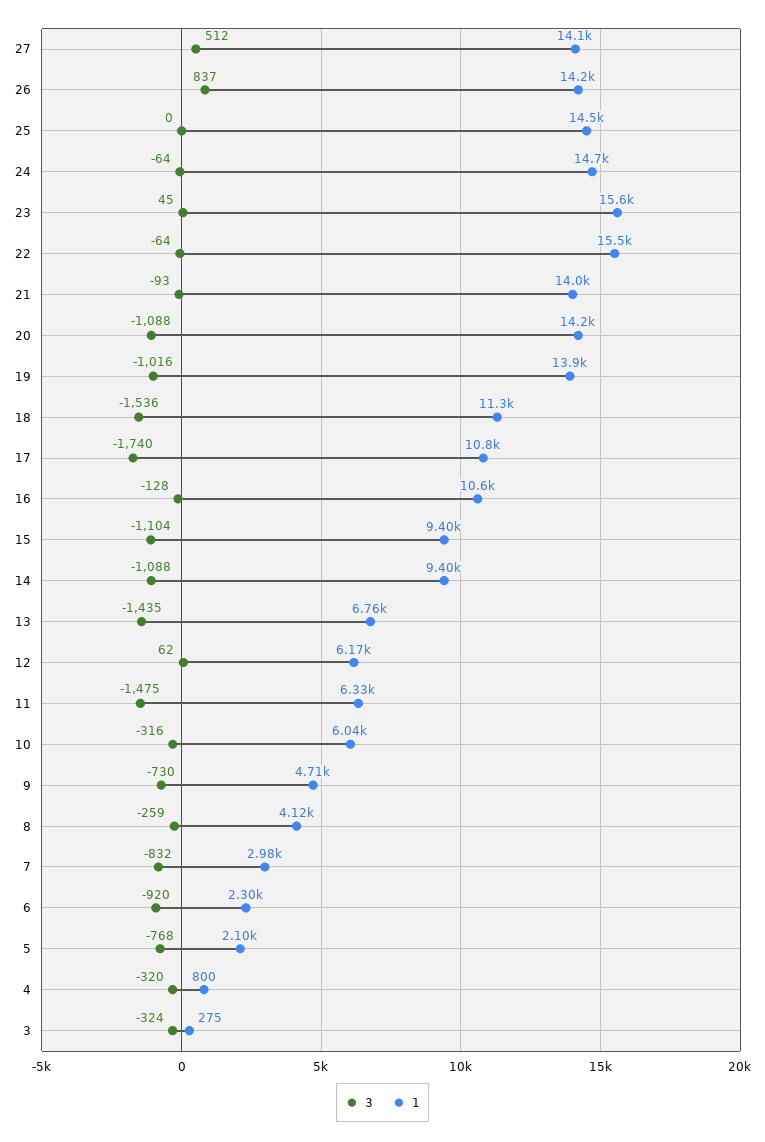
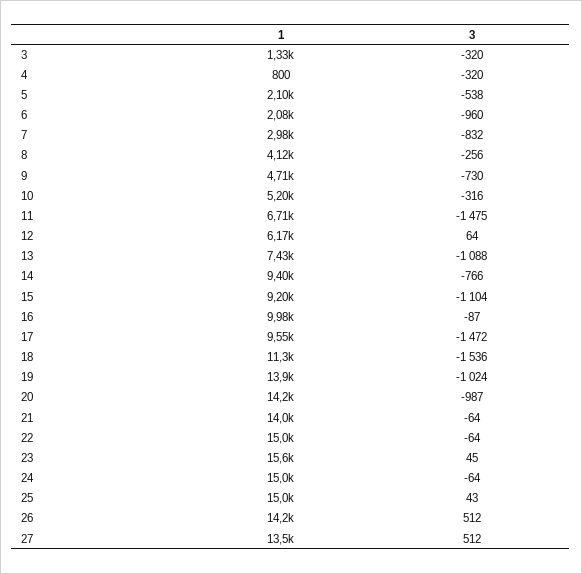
1, 27: 14100 -> 13500
3, 26: 837 -> 512
3, 25: 0 -> 43
1, 25: 14500 -> 15000
1, 24: 14700 -> 15000
1, 22: 15500 -> 15000
3, 21: -93 -> -64
3, 20: -1088 -> -987
3, 19: -1016 -> -1024
3, 17: -1740 -> -1472
1, 17: 10800 -> 9550
3, 16: -128 -> -87
1, 16: 10600 -> 9980
1, 15: 9400 -> 9200
3, 14: -1088 -> -766
3, 13: -1435 -> -1088
1, 13: 6760 -> 7430
3, 12: 62 -> 64
1, 11: 6330 -> 6710
1, 10: 6040 -> 5200
3, 8: -259 -> -256
3, 6: -920 -> -960
1, 6: 2300 -> 2080
3, 5: -768 -> -538
3, 3: -324 -> -320
1, 3: 275 -> 1330

